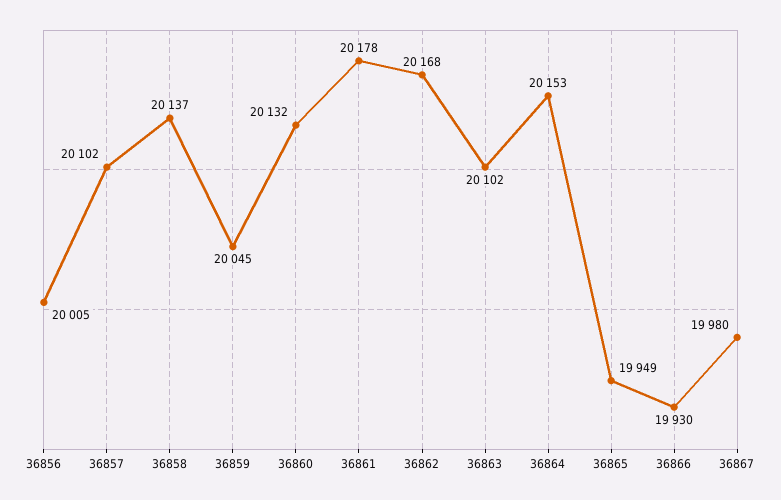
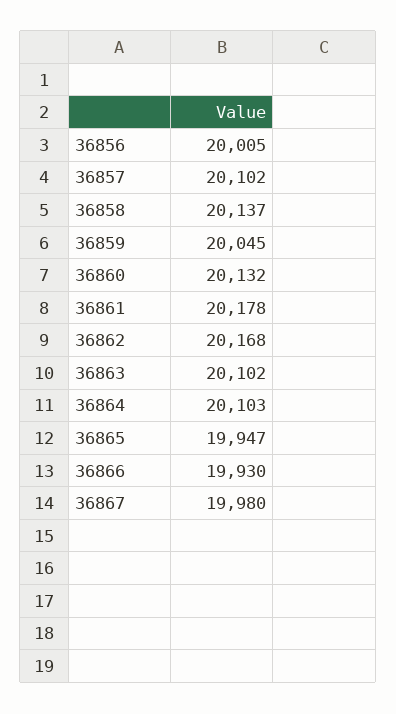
36864: 20153 -> 20103
36865: 19949 -> 19947

